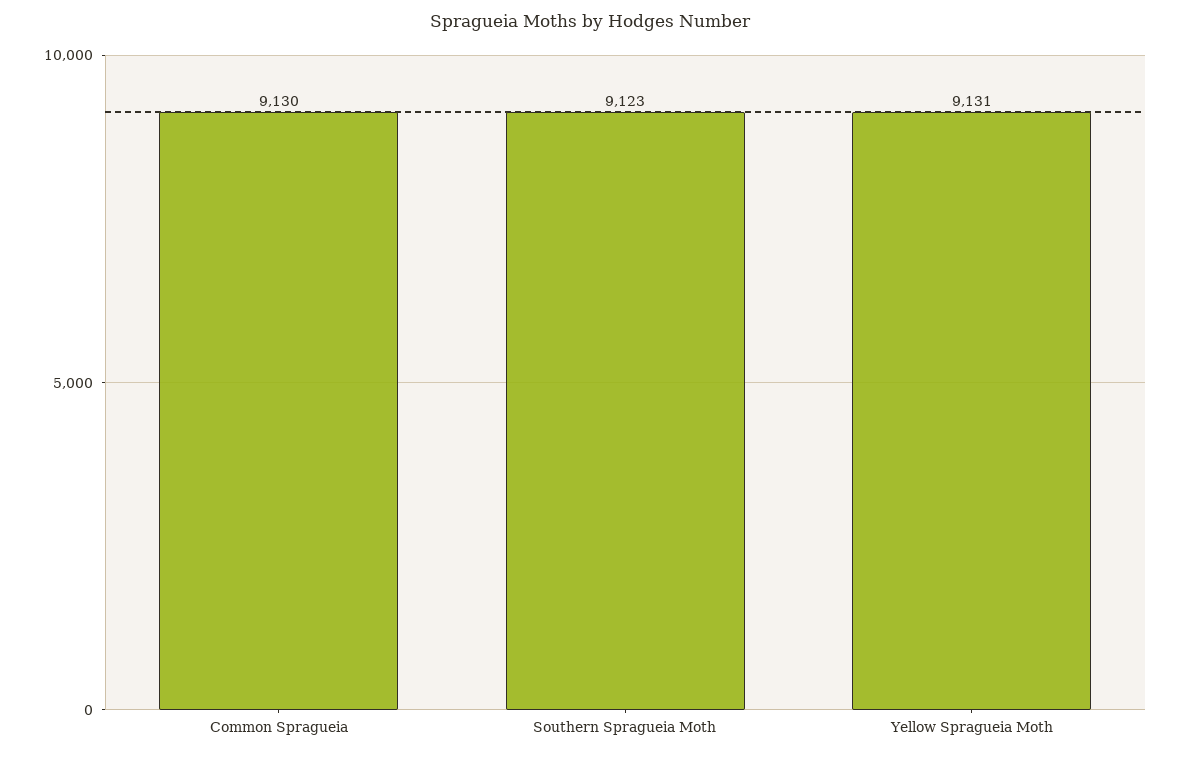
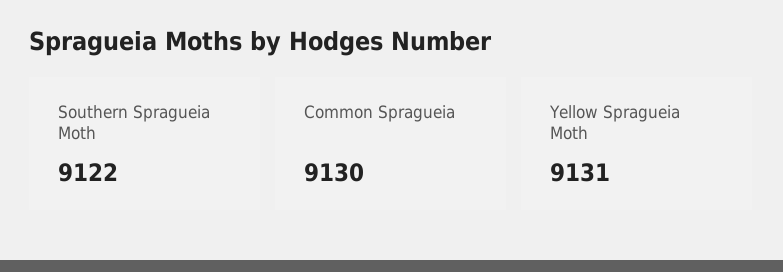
Southern Spragueia Moth: 9123 -> 9122

